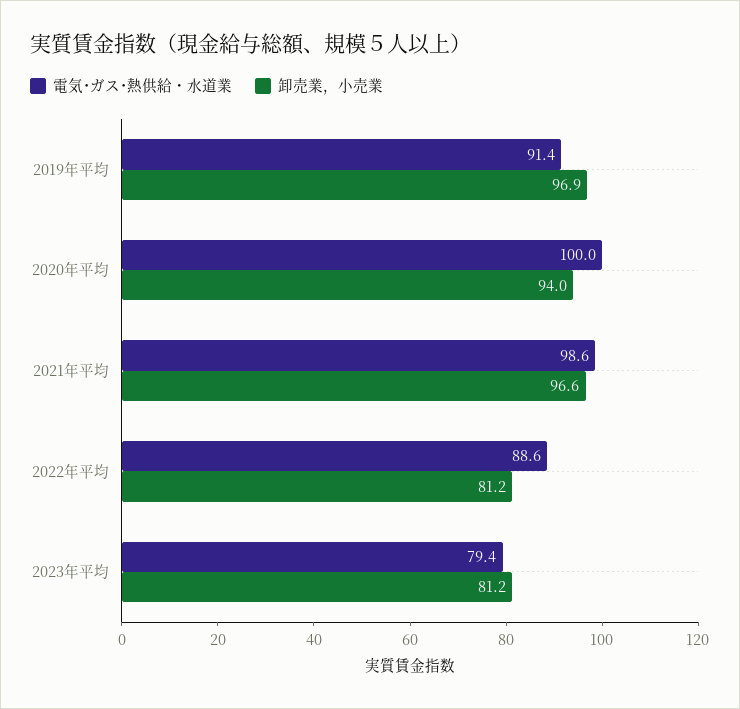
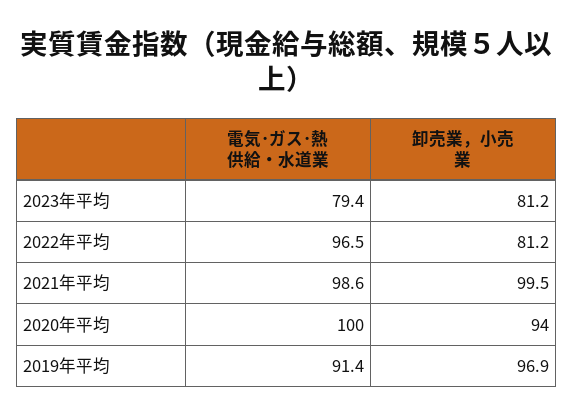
卸売業，小売業, 2021年平均: 96.6 -> 99.5
電気･ガス･熱供給・水道業, 2022年平均: 88.6 -> 96.5

